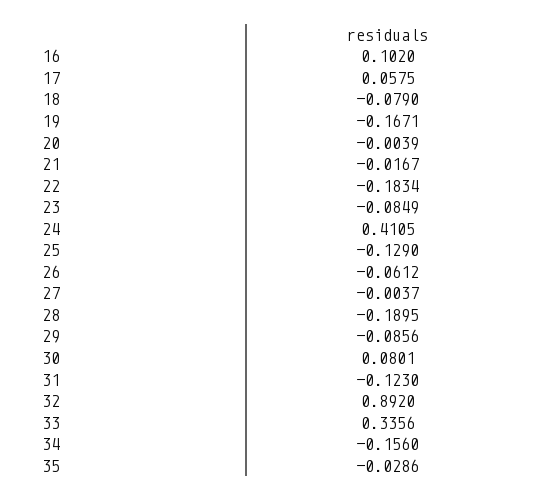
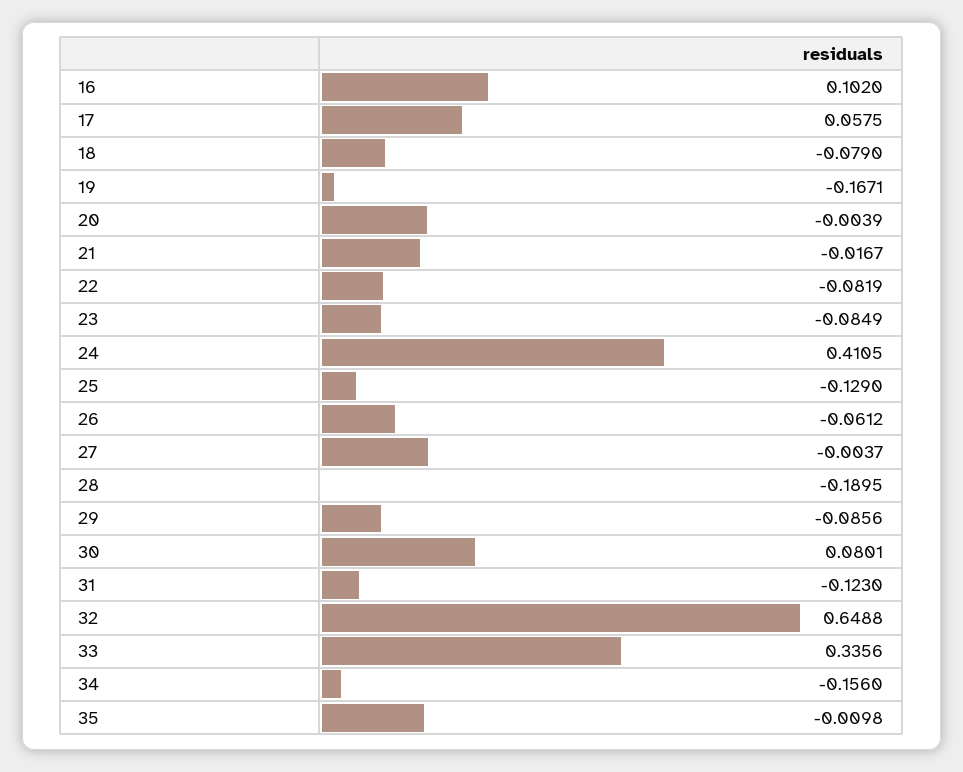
22: -0.1834 -> -0.0819
32: 0.892 -> 0.6488
35: -0.0286 -> -0.0098

